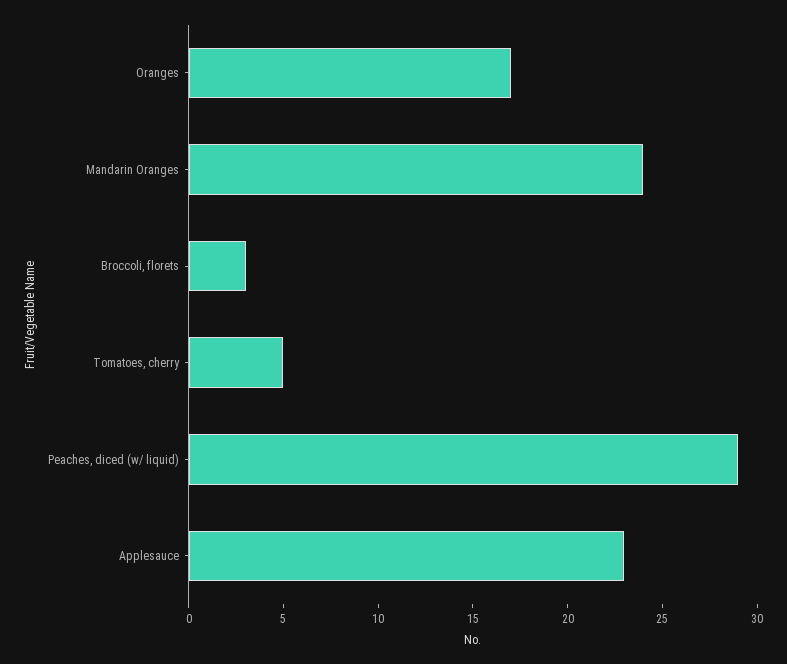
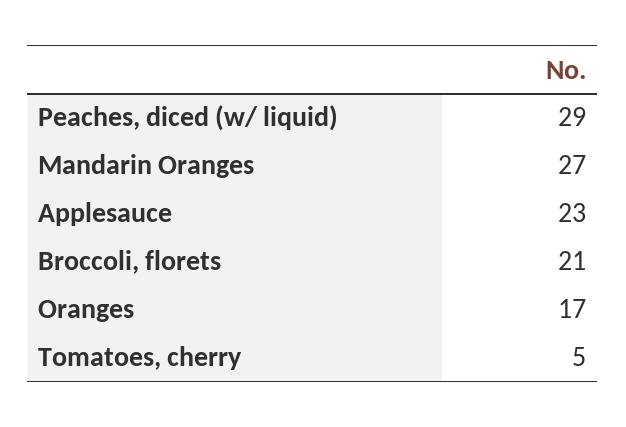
Mandarin Oranges: 24 -> 27
Broccoli, florets: 3 -> 21

